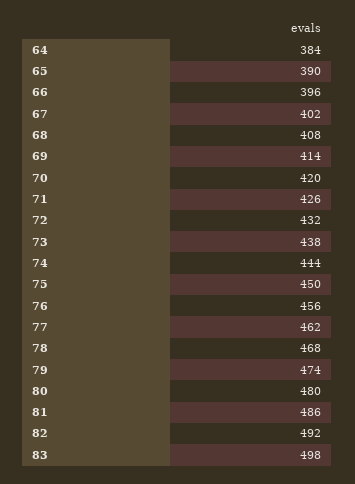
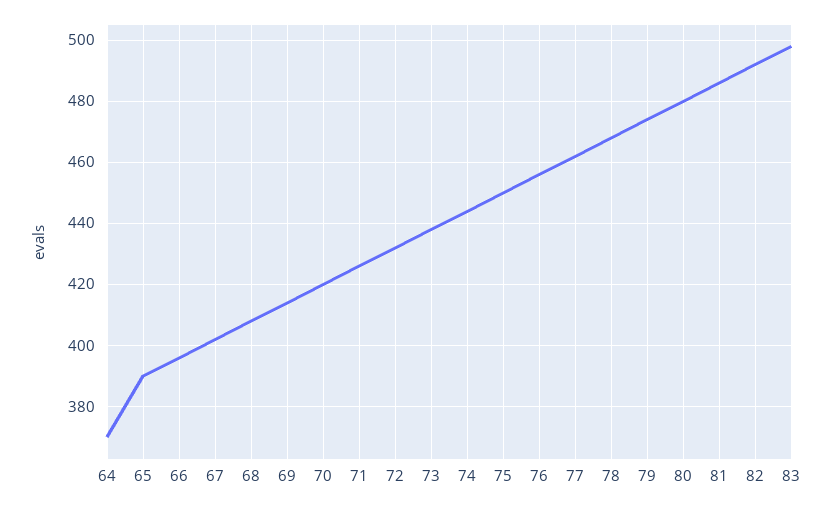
64: 384 -> 370

